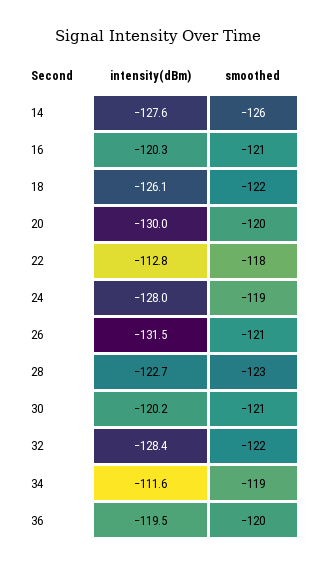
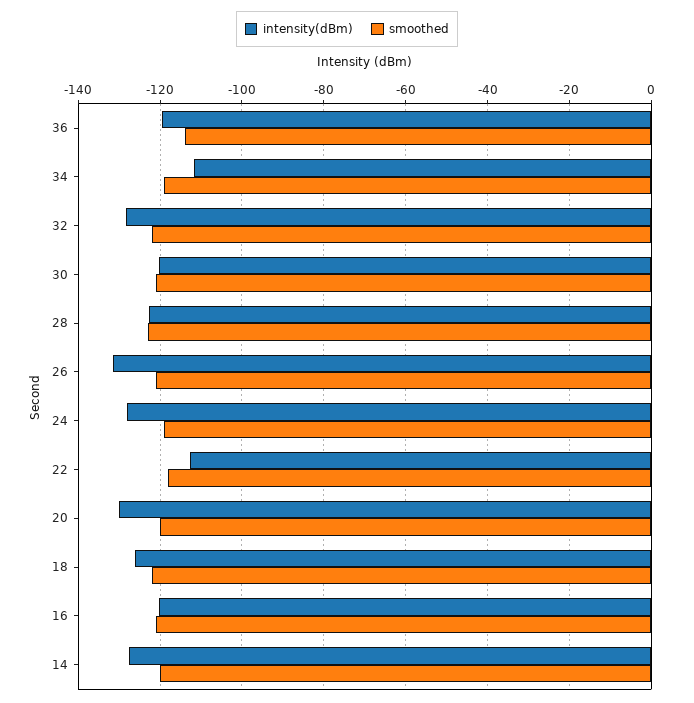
smoothed, 14: -126 -> -120
smoothed, 36: -120 -> -114

